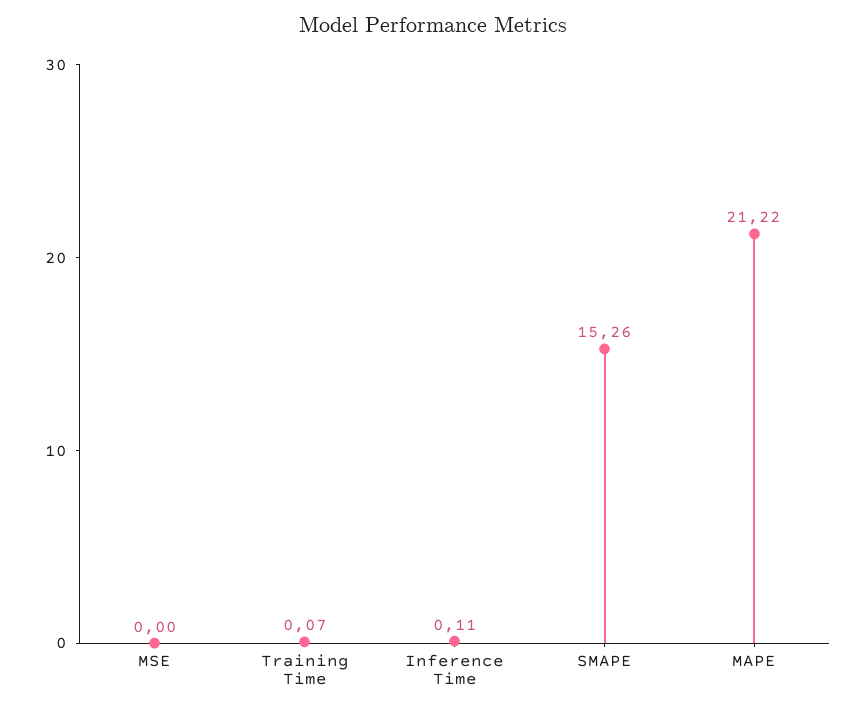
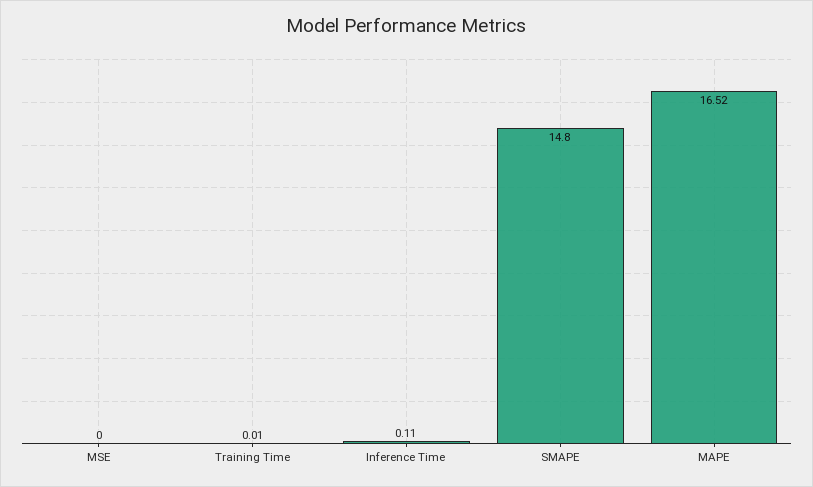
Training Time: 0.07 -> 0.01
SMAPE: 15.26 -> 14.8
MAPE: 21.22 -> 16.52

